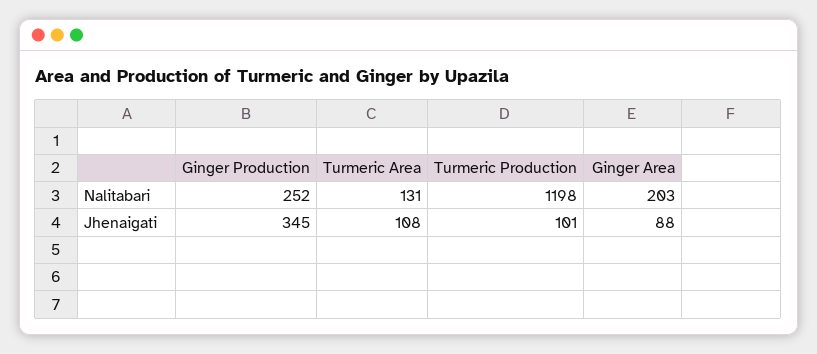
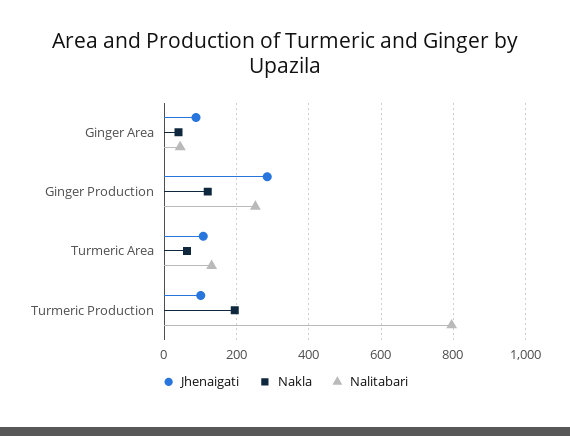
Nalitabari, Turmeric Production: 1198 -> 800
Nalitabari, Ginger Area: 203 -> 40
Jhenaigati, Ginger Production: 345 -> 280
Nakla, Ginger Area: none -> 40
Nakla, Ginger Production: none -> 120
Nakla, Turmeric Area: none -> 60
Nakla, Turmeric Production: none -> 200

